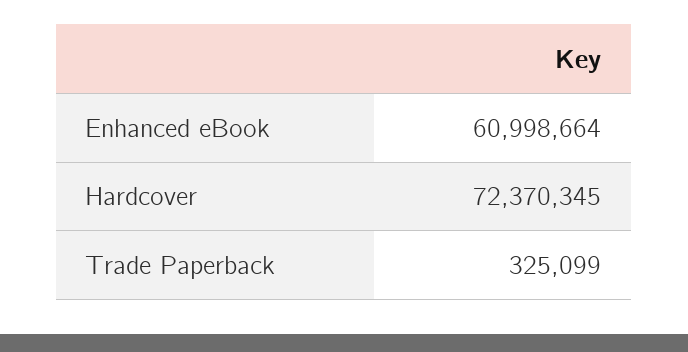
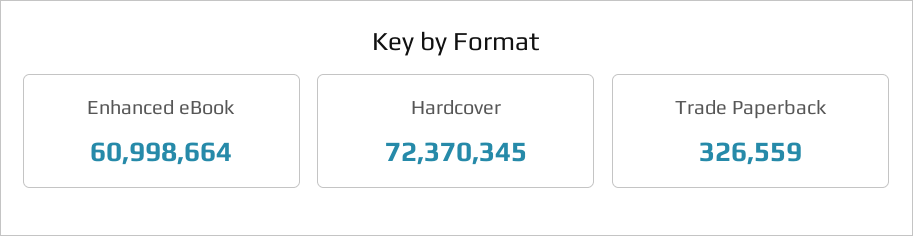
Trade Paperback: 325099 -> 326559

